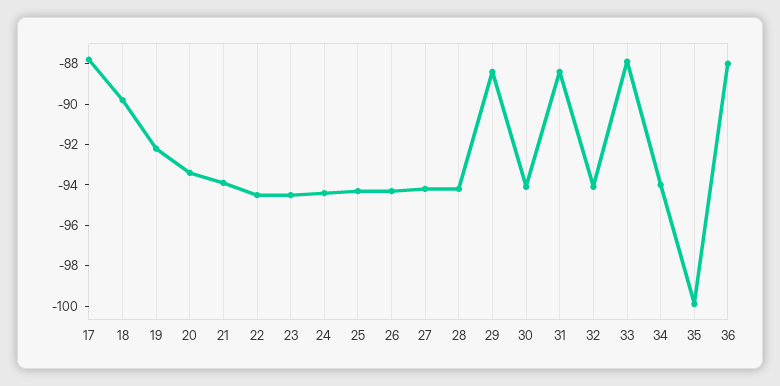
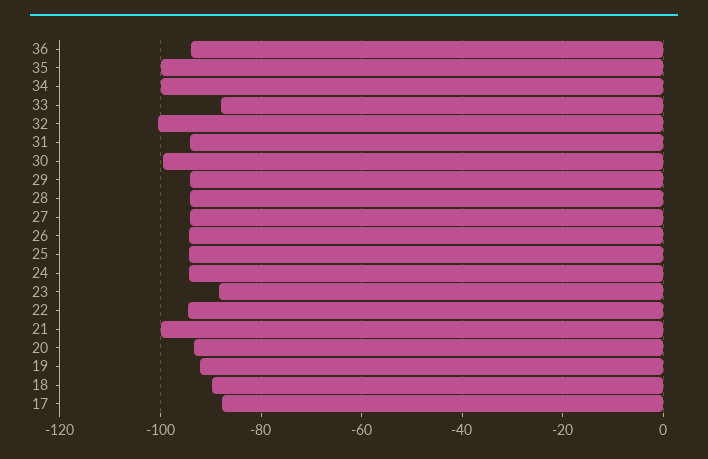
21: -94 -> -100
23: -94.5 -> -88
29: -88.5 -> -94
30: -94 -> -100
31: -88.5 -> -94
32: -94 -> -100
34: -94 -> -100
36: -88 -> -94

